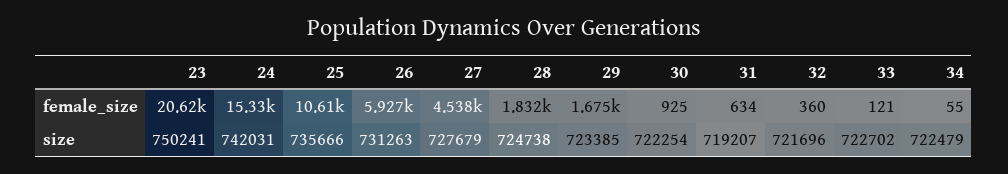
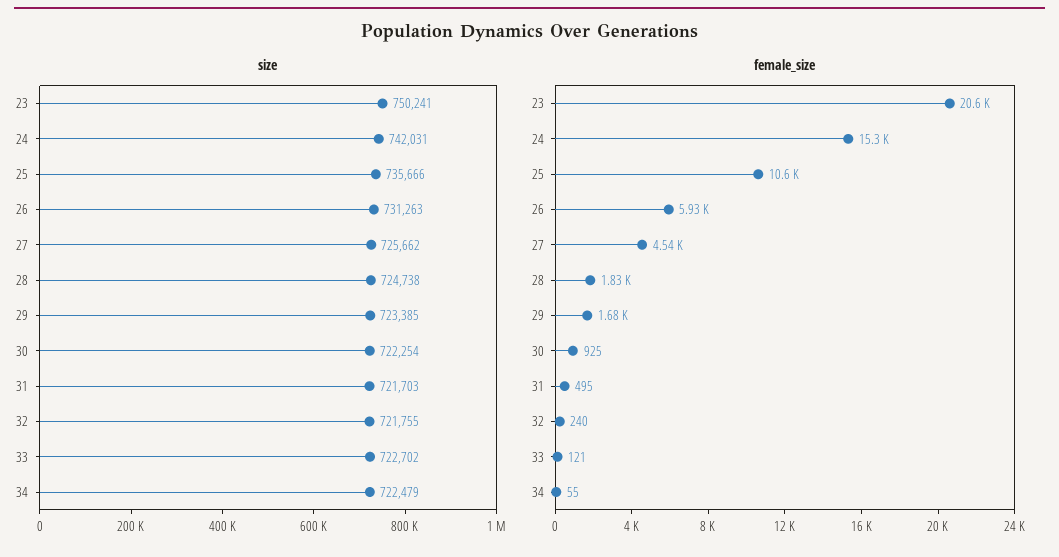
female_size, 31: 634 -> 495
female_size, 32: 360 -> 240
size, 27: 727679 -> 725662
size, 31: 719207 -> 721703
size, 32: 721696 -> 721755

